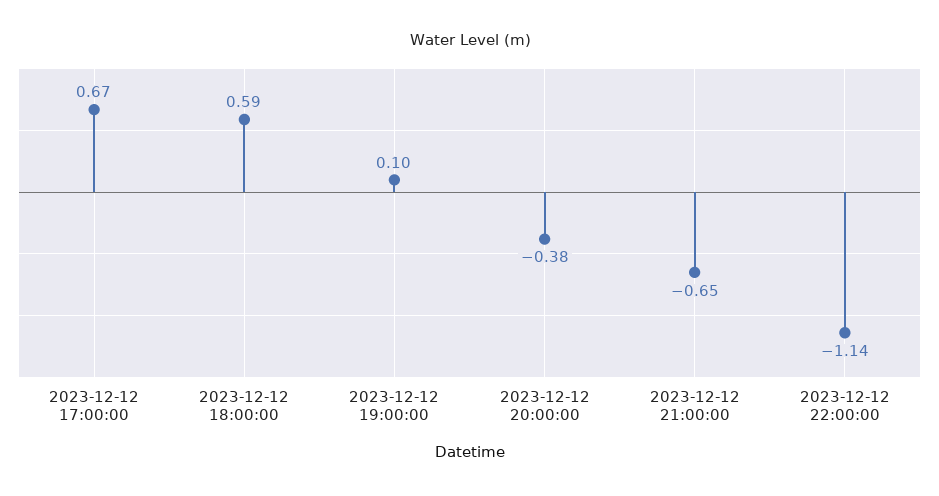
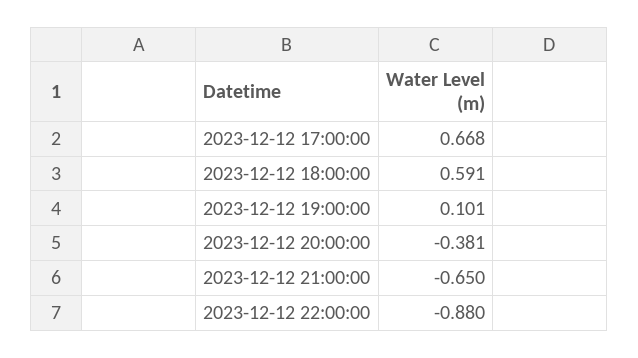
2023-12-12 22:00:00: -1.14 -> -0.88

